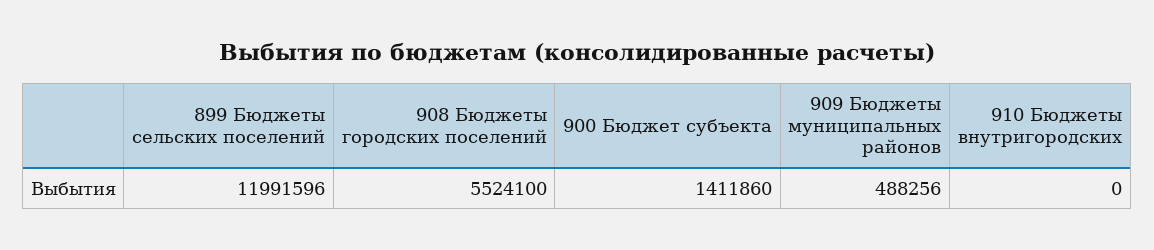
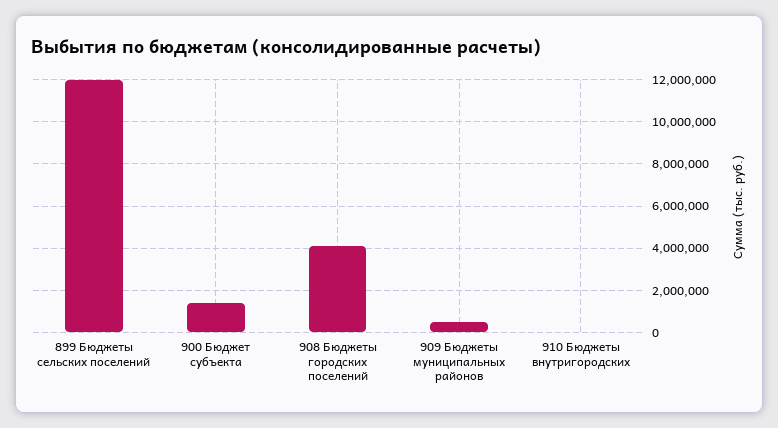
908 Бюджеты городских поселений: 5524100 -> 4000000

